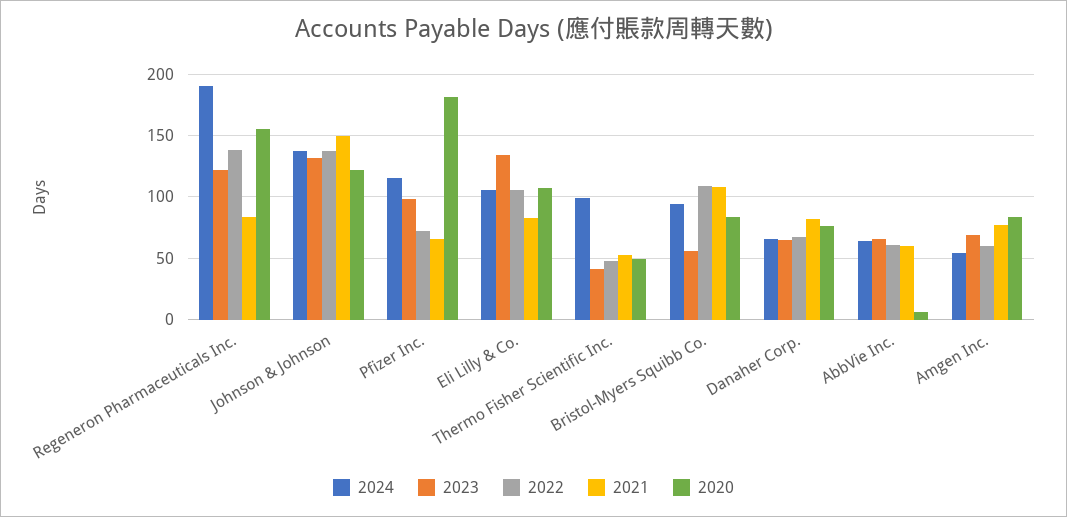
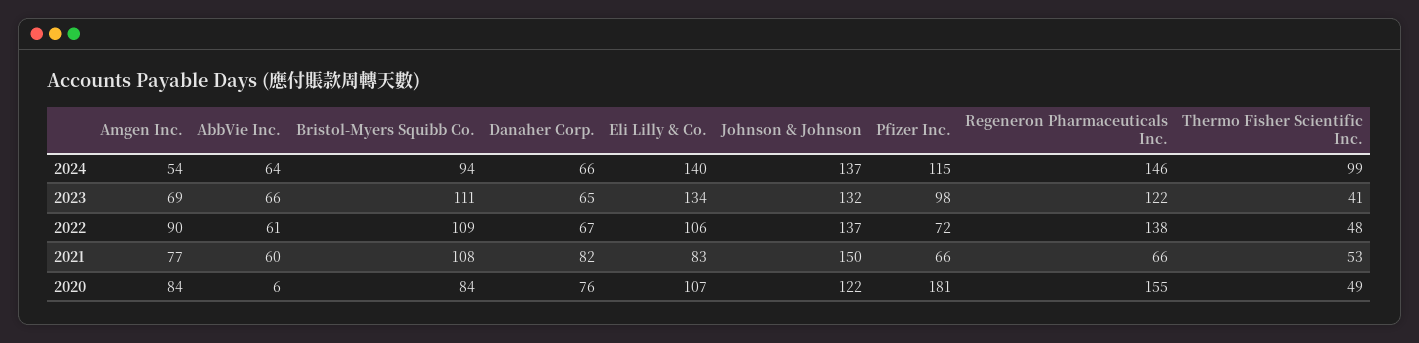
2024, Regeneron Pharmaceuticals Inc.: 190 -> 146
2021, Regeneron Pharmaceuticals Inc.: 85 -> 66
2024, Eli Lilly & Co.: 105 -> 140
2023, Bristol-Myers Squibb Co.: 55 -> 111
2022, Amgen Inc.: 60 -> 90

